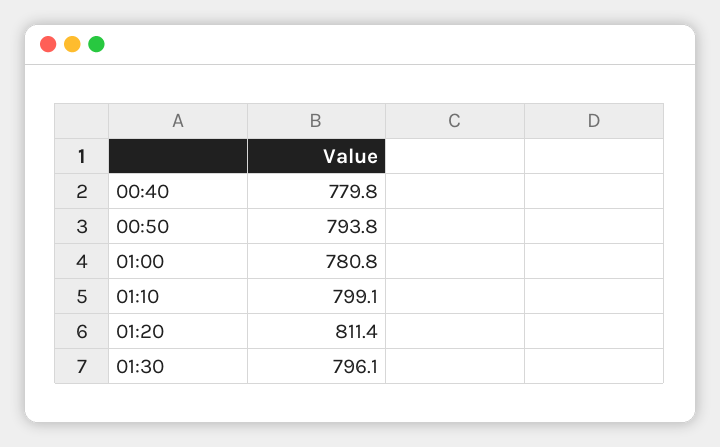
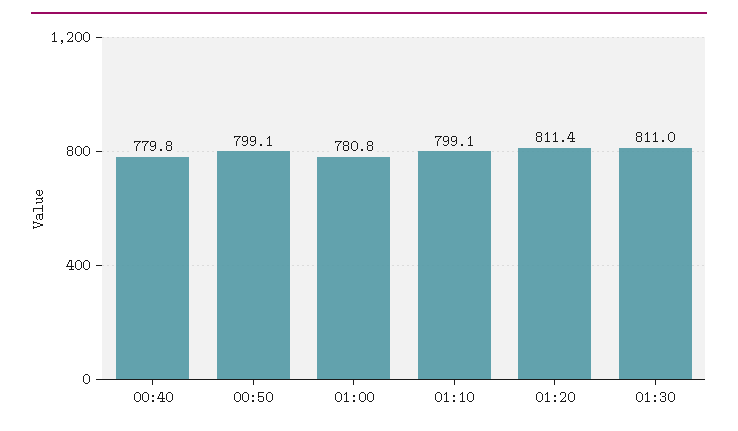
00:50: 793.8 -> 799.1
01:30: 796.1 -> 811

